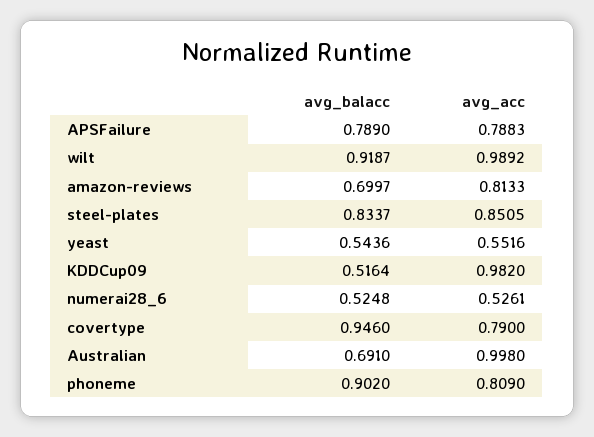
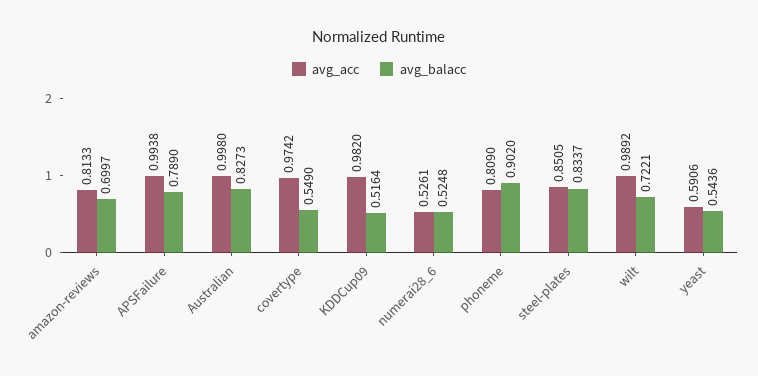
avg_acc, APSFailure: 0.7883 -> 0.9938
avg_balacc, wilt: 0.9187 -> 0.7221
avg_acc, yeast: 0.5516 -> 0.5906
avg_balacc, covertype: 0.946 -> 0.549
avg_acc, covertype: 0.79 -> 0.9742
avg_balacc, Australian: 0.691 -> 0.8273

